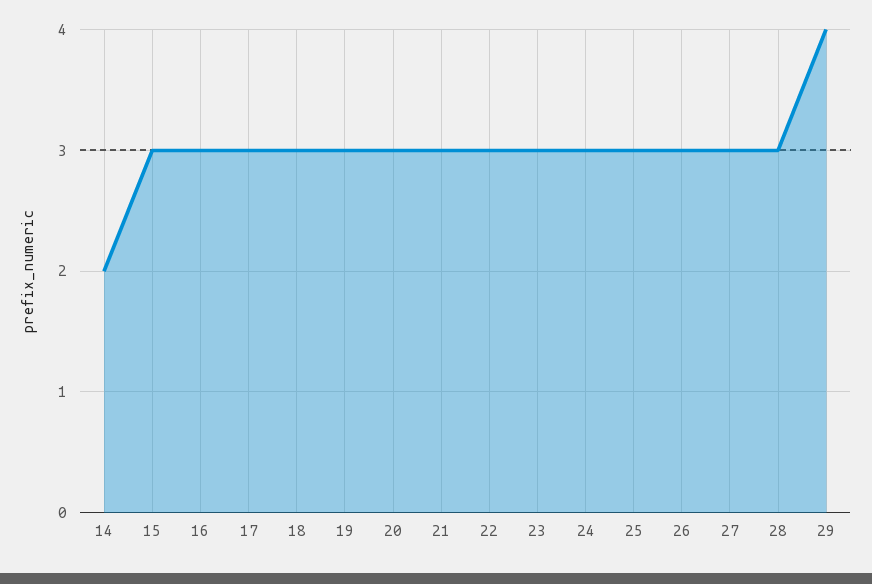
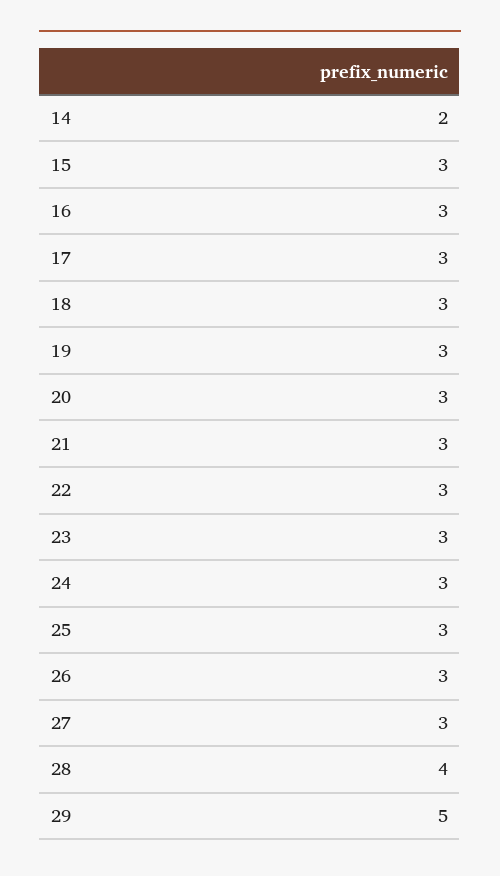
28: 3 -> 4
29: 4 -> 5

